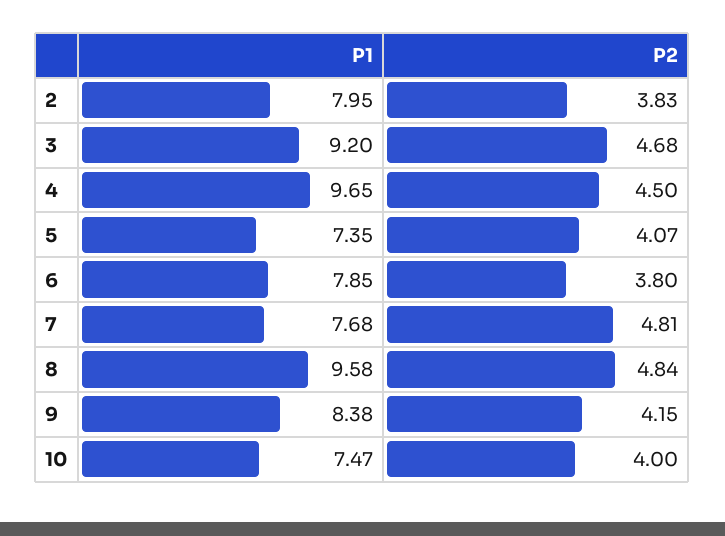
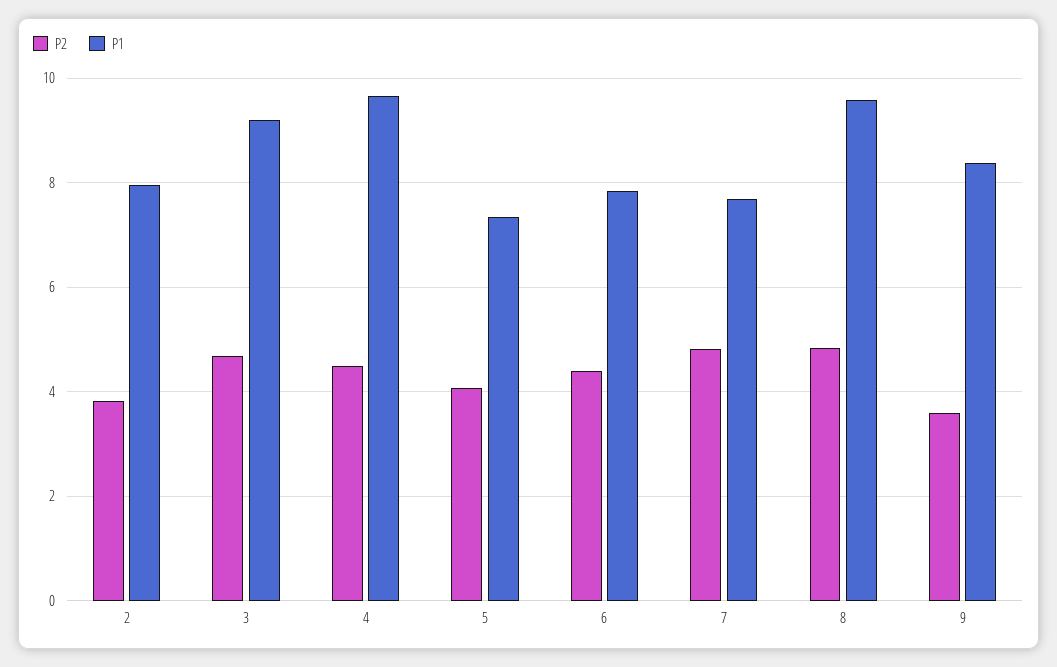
P2, 6: 3.8 -> 4.4
P2, 9: 4.15 -> 3.6
P1, 10: 7.47 -> none
P2, 10: 4 -> none

